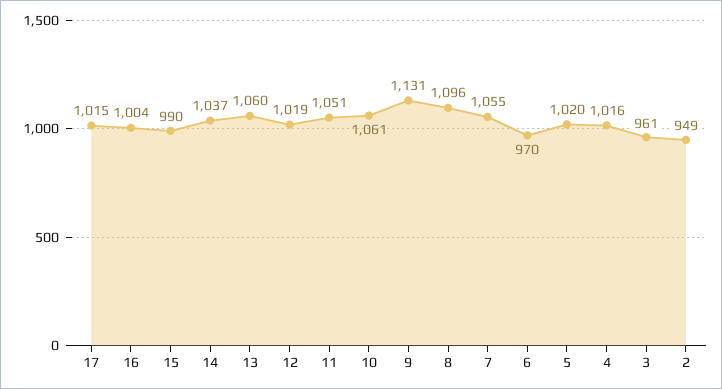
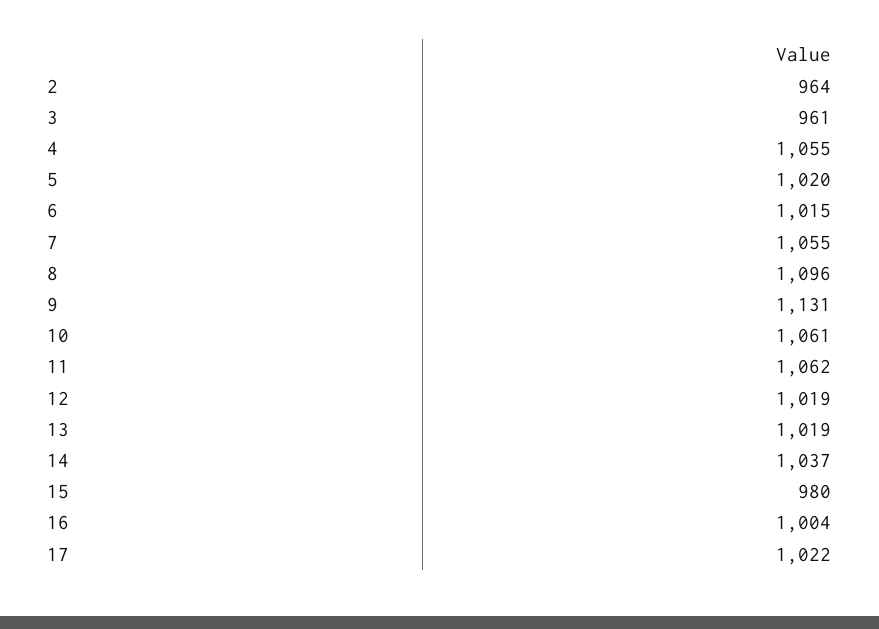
17: 1015 -> 1022
15: 990 -> 980
13: 1060 -> 1019
11: 1051 -> 1062
6: 970 -> 1015
4: 1016 -> 1055
2: 949 -> 964

